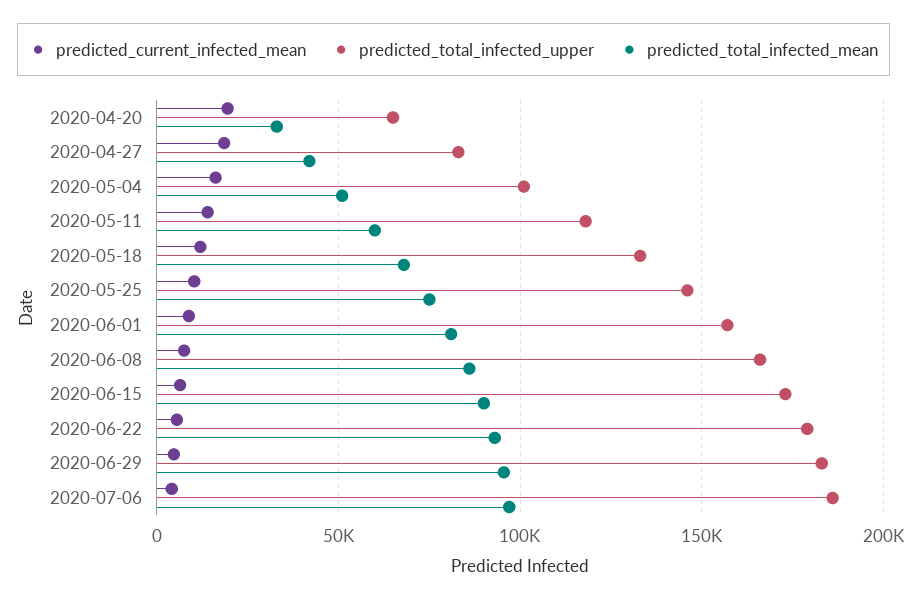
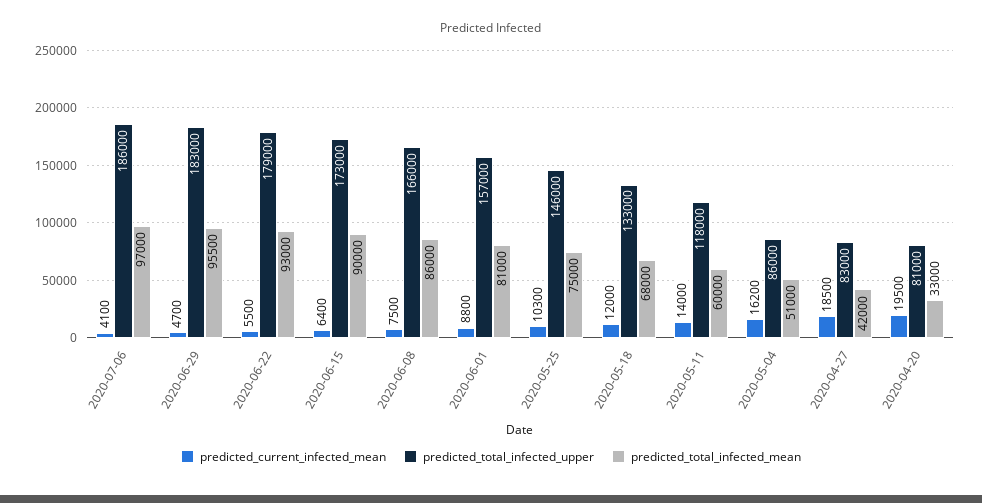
predicted_total_infected_upper, 2020-04-20: 65000 -> 81000
predicted_total_infected_upper, 2020-05-04: 100000 -> 86000

